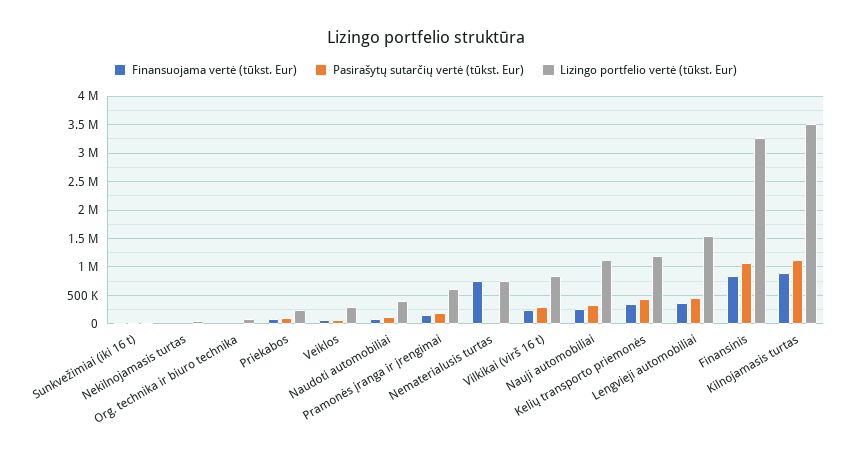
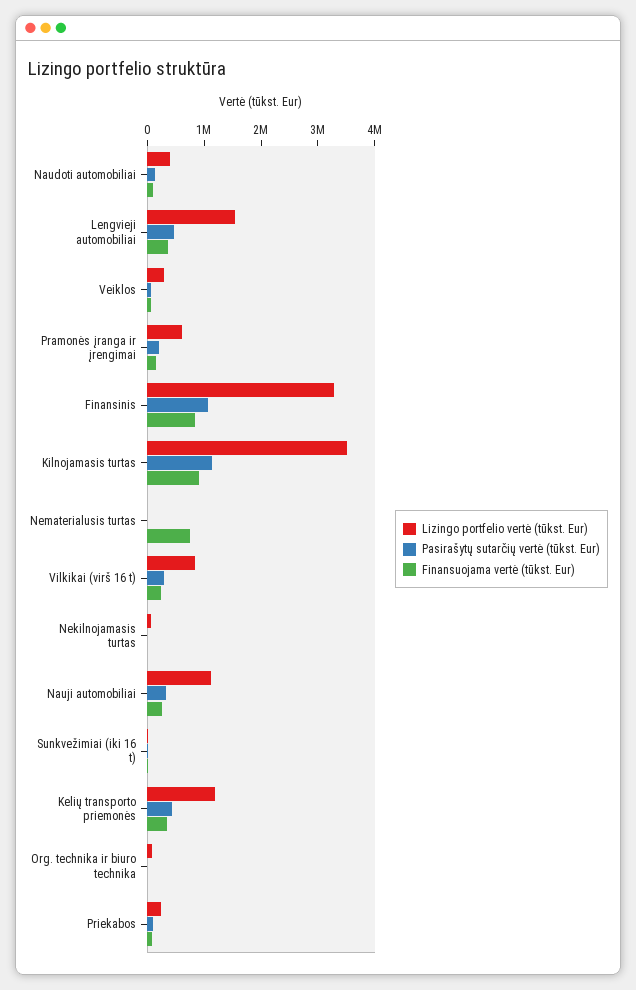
Lizingo portfelio vertė (tūkst. Eur), Nematerialusis turtas: 750000 -> 0

